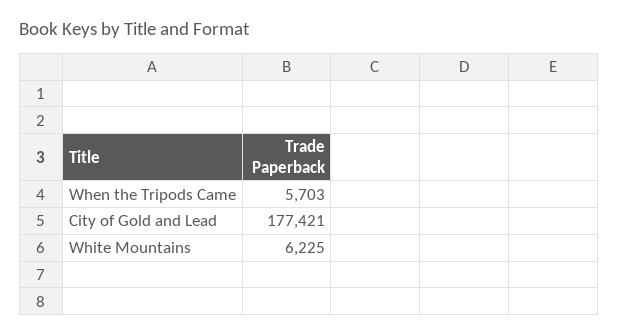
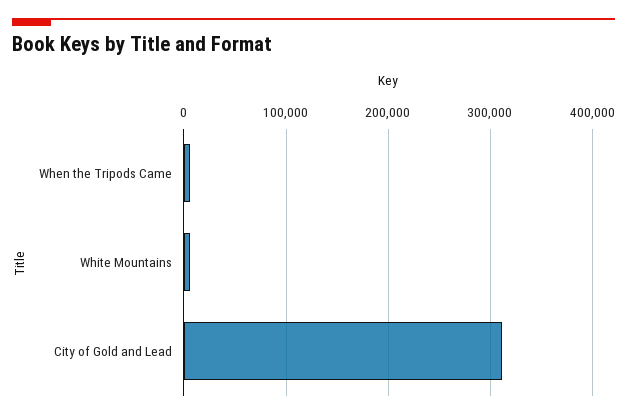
City of Gold and Lead: 177421 -> 310000

